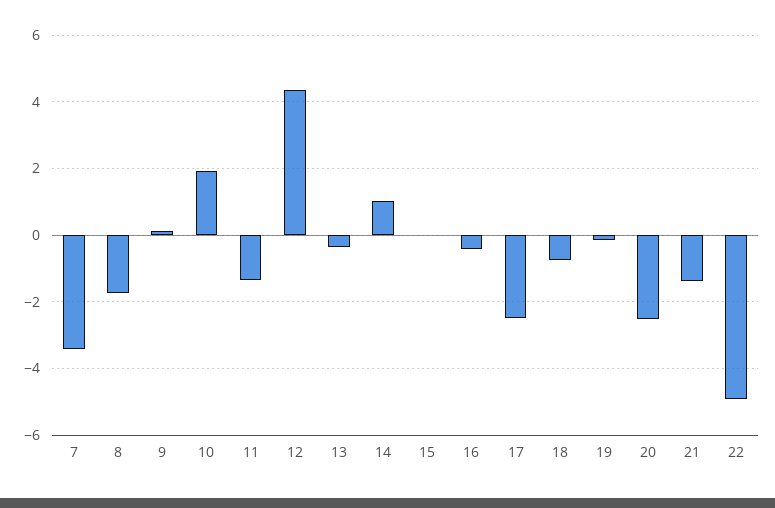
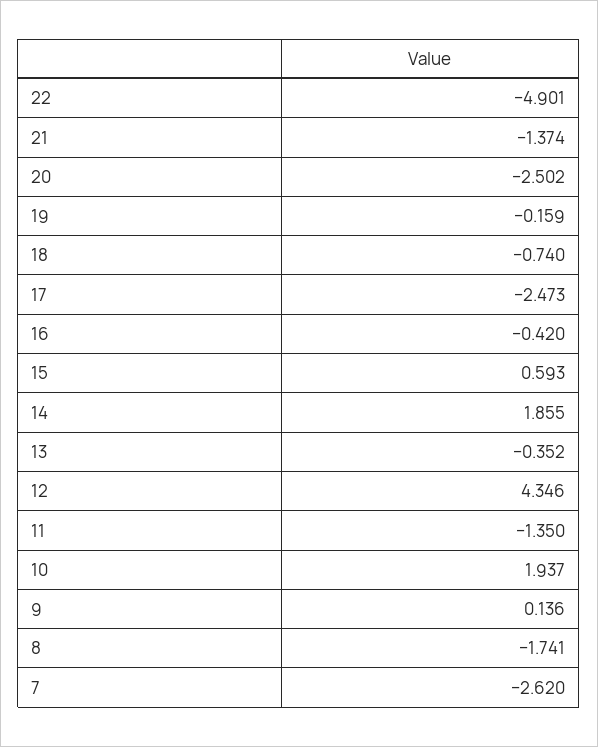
7: -3.4 -> -2.62
14: 1 -> 1.855
15: 0 -> 0.593

